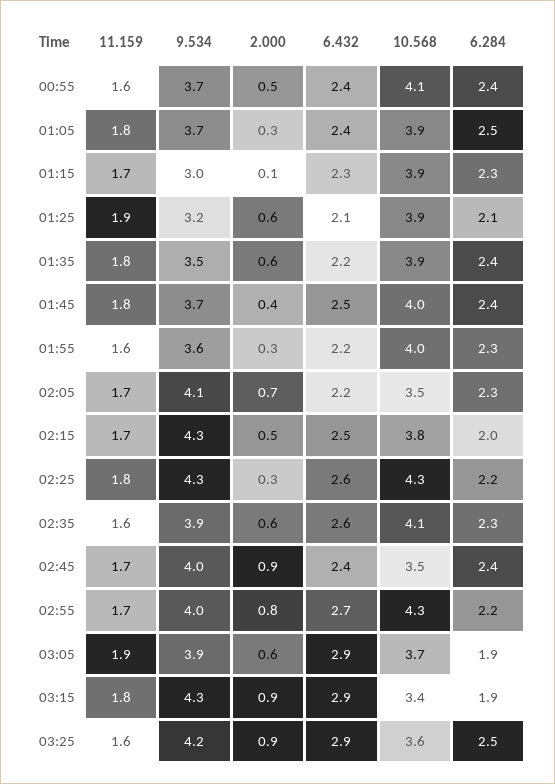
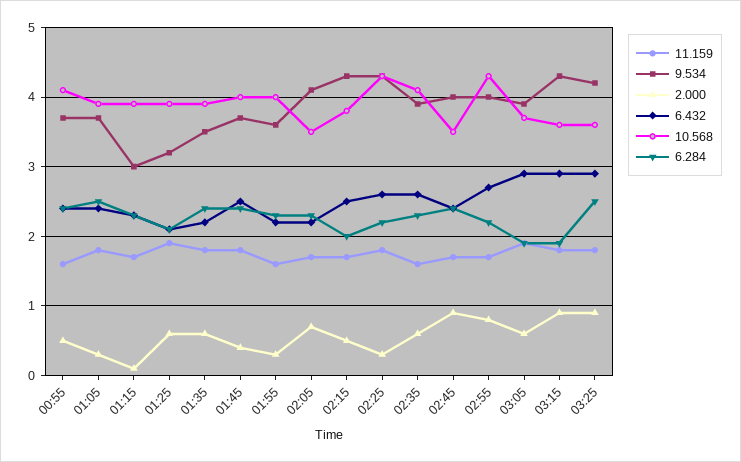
10.568, 03:15: 3.4 -> 3.6
11.159, 03:25: 1.6 -> 1.8

